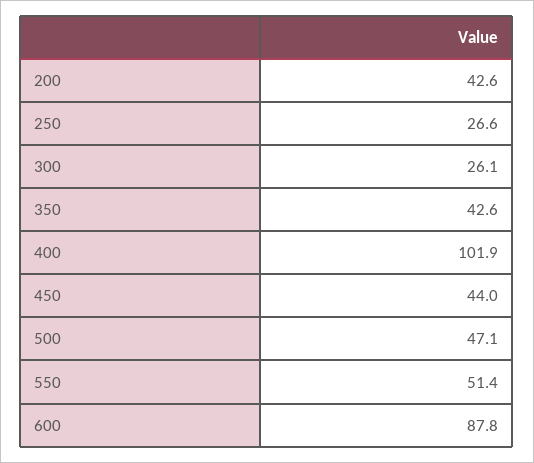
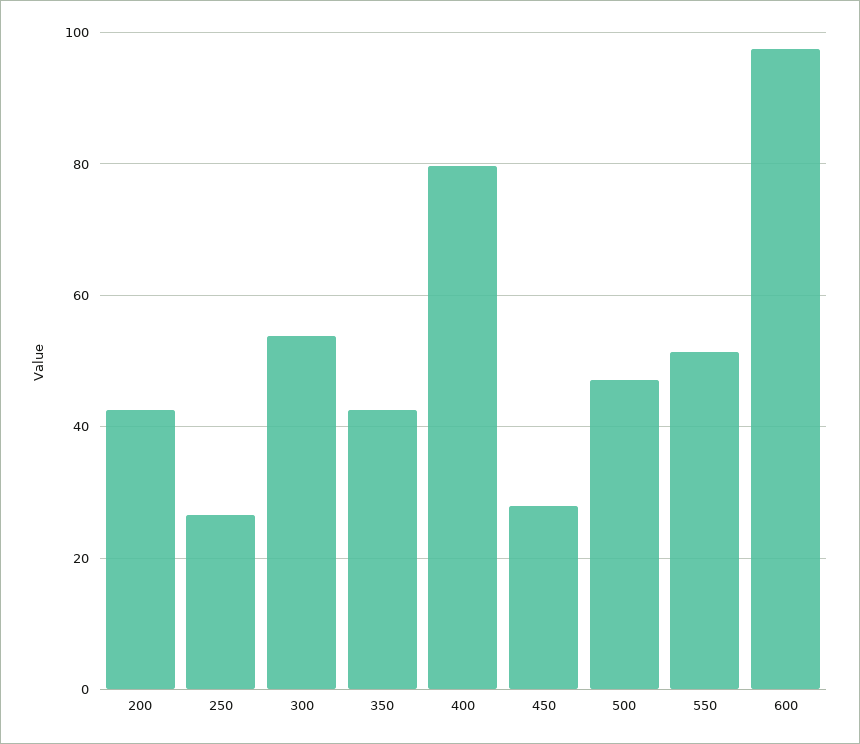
300: 26.1 -> 54
400: 101.9 -> 80
450: 44 -> 28
600: 87.8 -> 98

